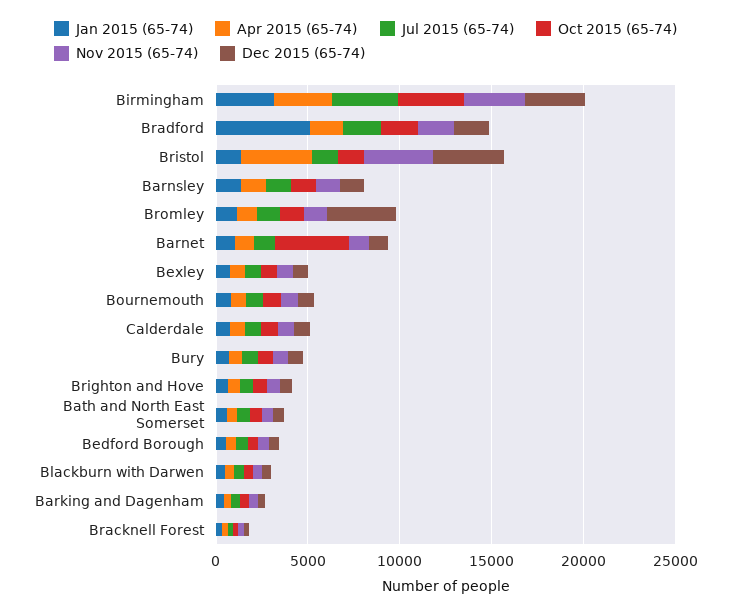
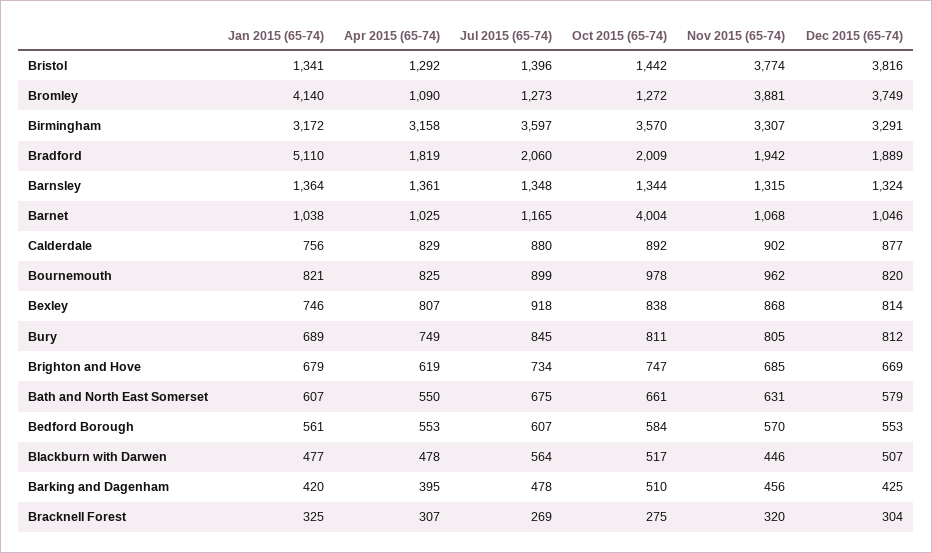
Apr 2015 (65-74), Bristol: 4000 -> 1292
Jan 2015 (65-74), Bromley: 1000 -> 4140
Nov 2015 (65-74), Bromley: 1000 -> 3881

